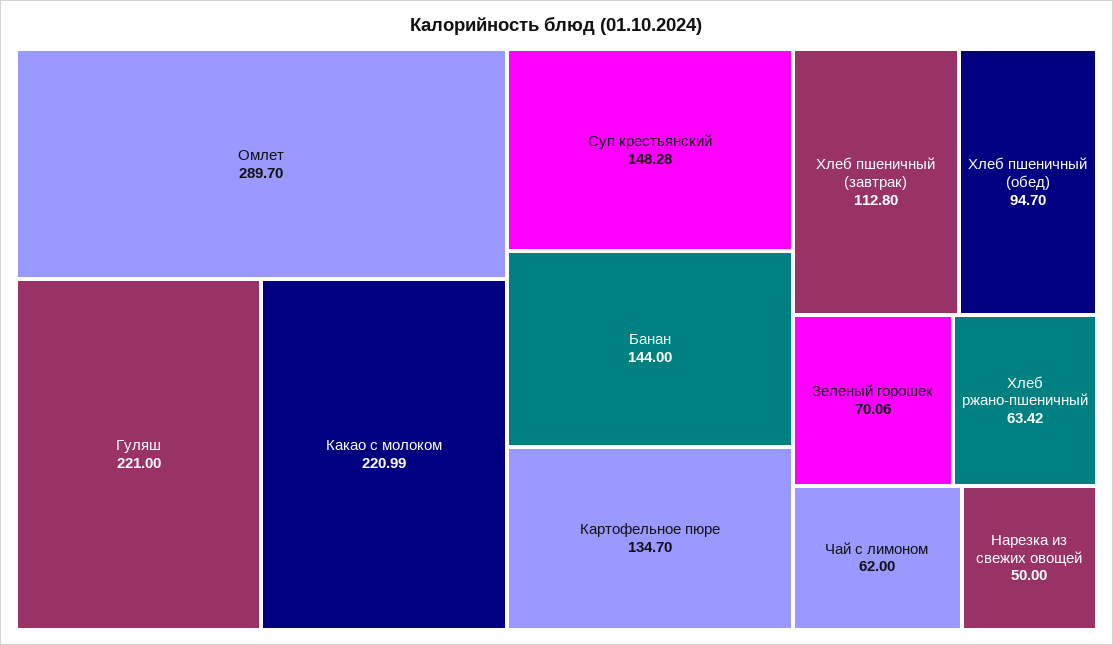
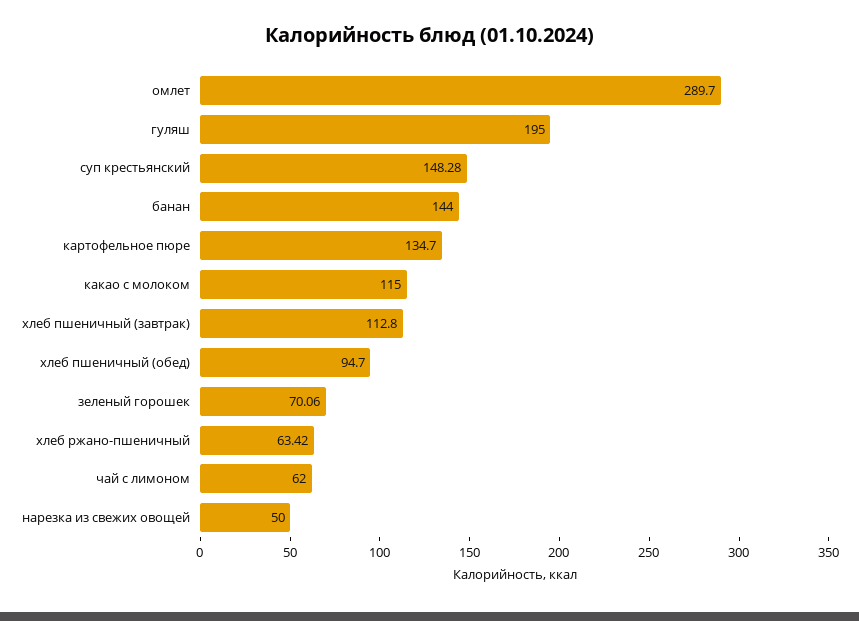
Гуляш: 221 -> 195
Какао с молоком: 220.99 -> 115

